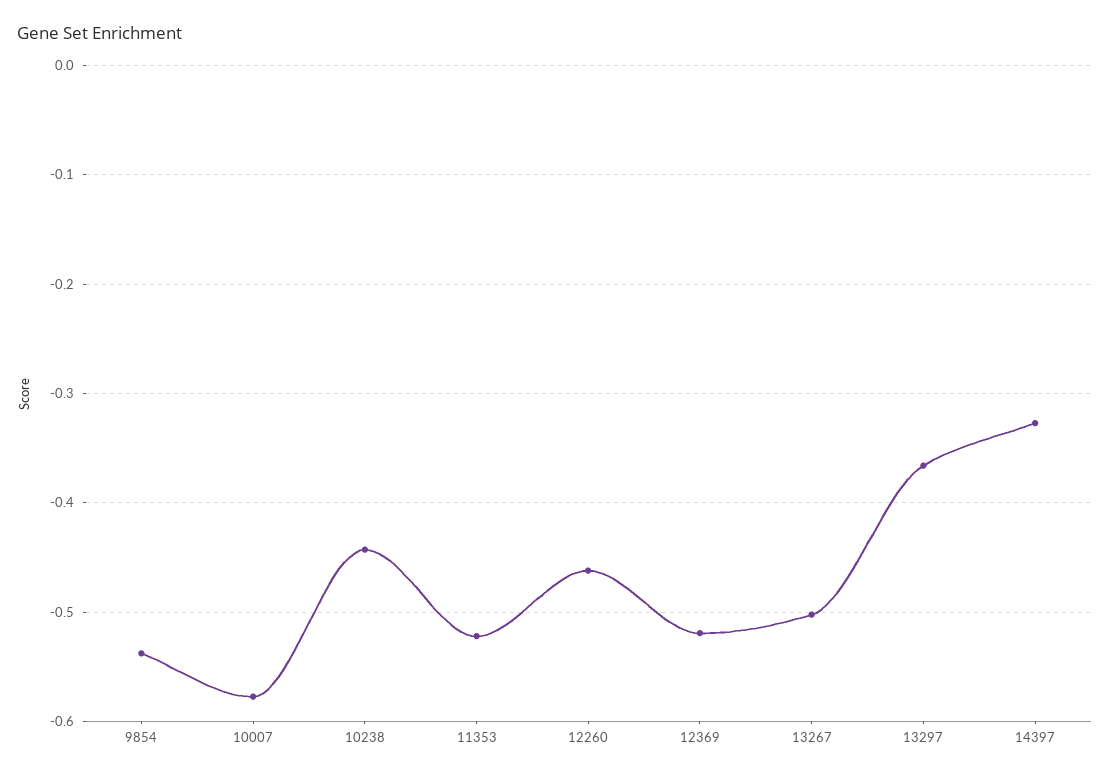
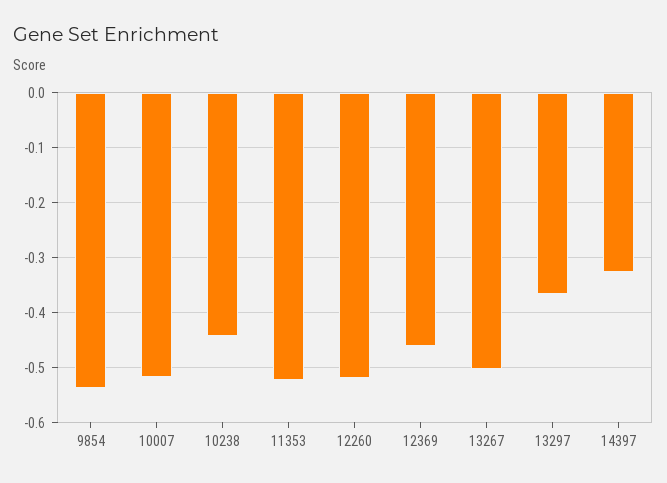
10007: -0.58 -> -0.52
12260: -0.46 -> -0.52
12369: -0.52 -> -0.46

